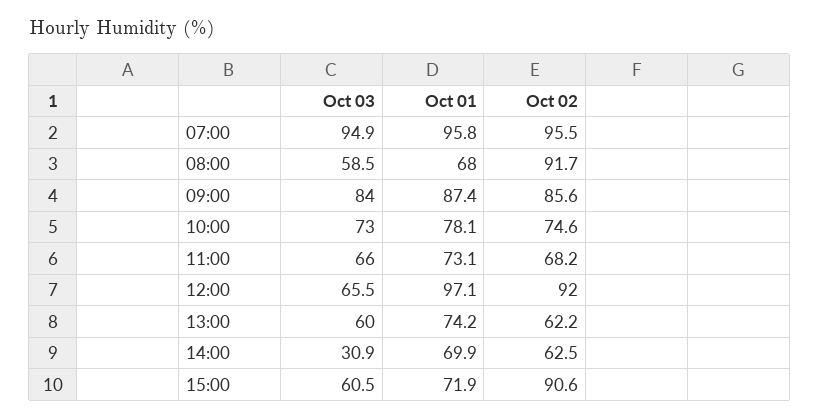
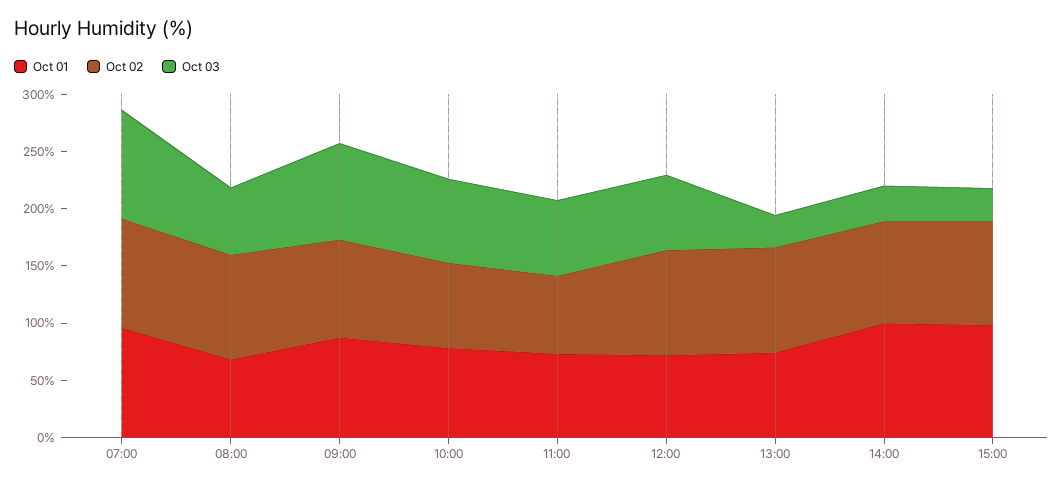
Oct 01, 12:00: 97.1 -> 70
Oct 03, 13:00: 60 -> 30
Oct 02, 13:00: 62.2 -> 90
Oct 01, 14:00: 69.9 -> 100
Oct 02, 14:00: 62.5 -> 90
Oct 03, 15:00: 60.5 -> 30
Oct 01, 15:00: 71.9 -> 100

